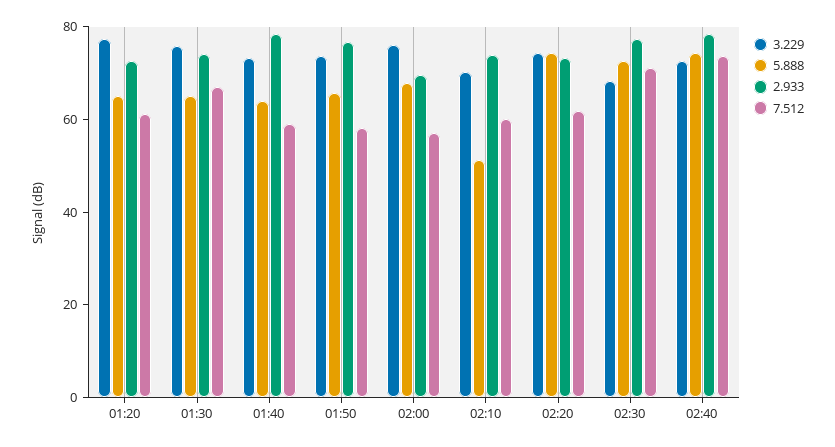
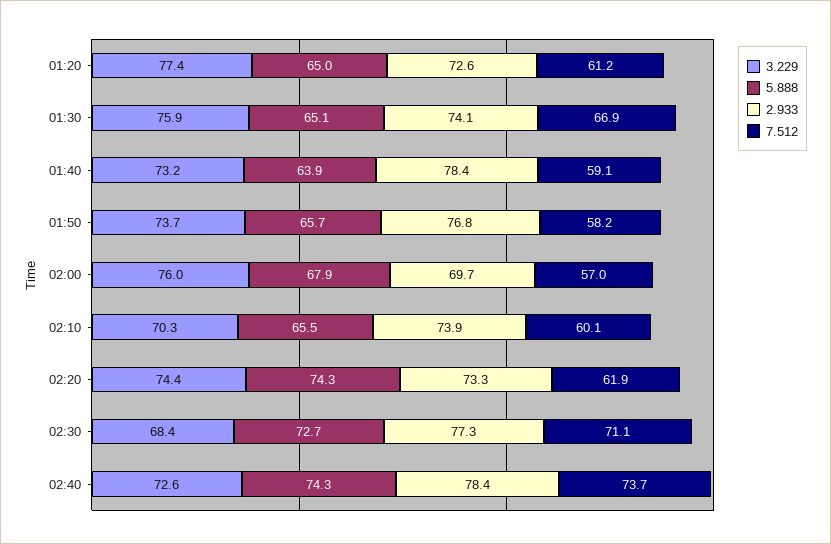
5.888, 02:10: 50 -> 65.5

